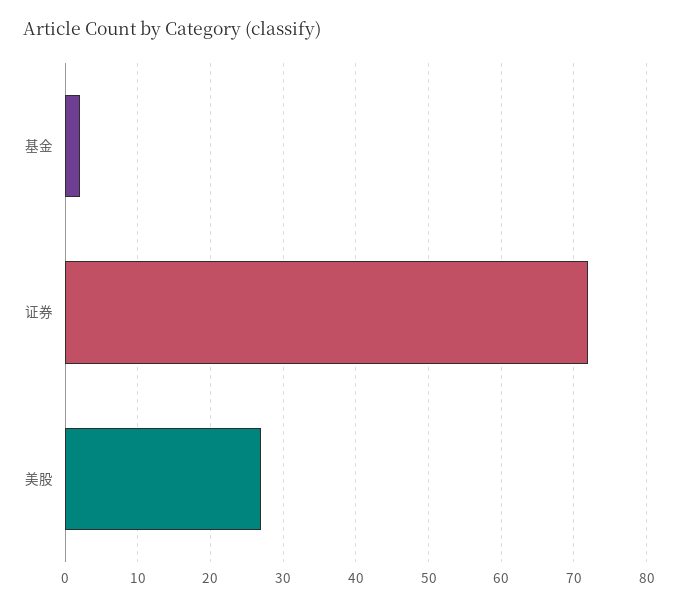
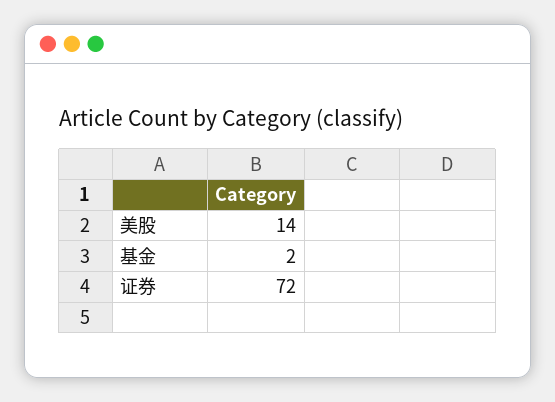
美股: 27 -> 14

